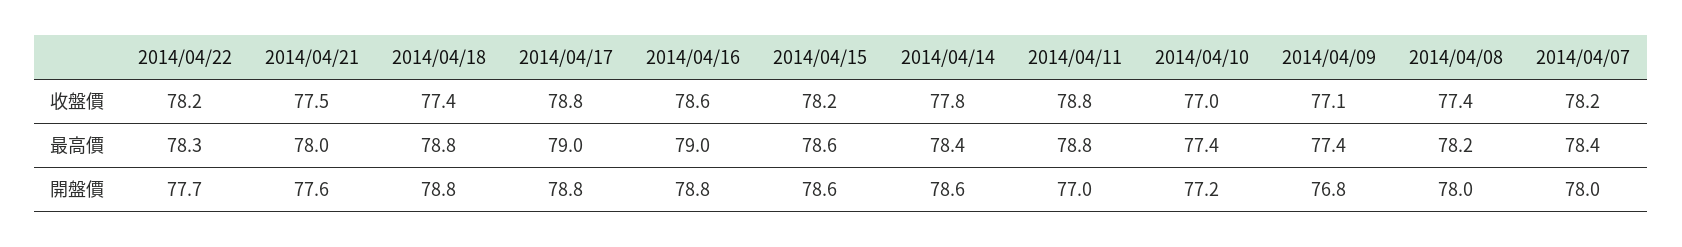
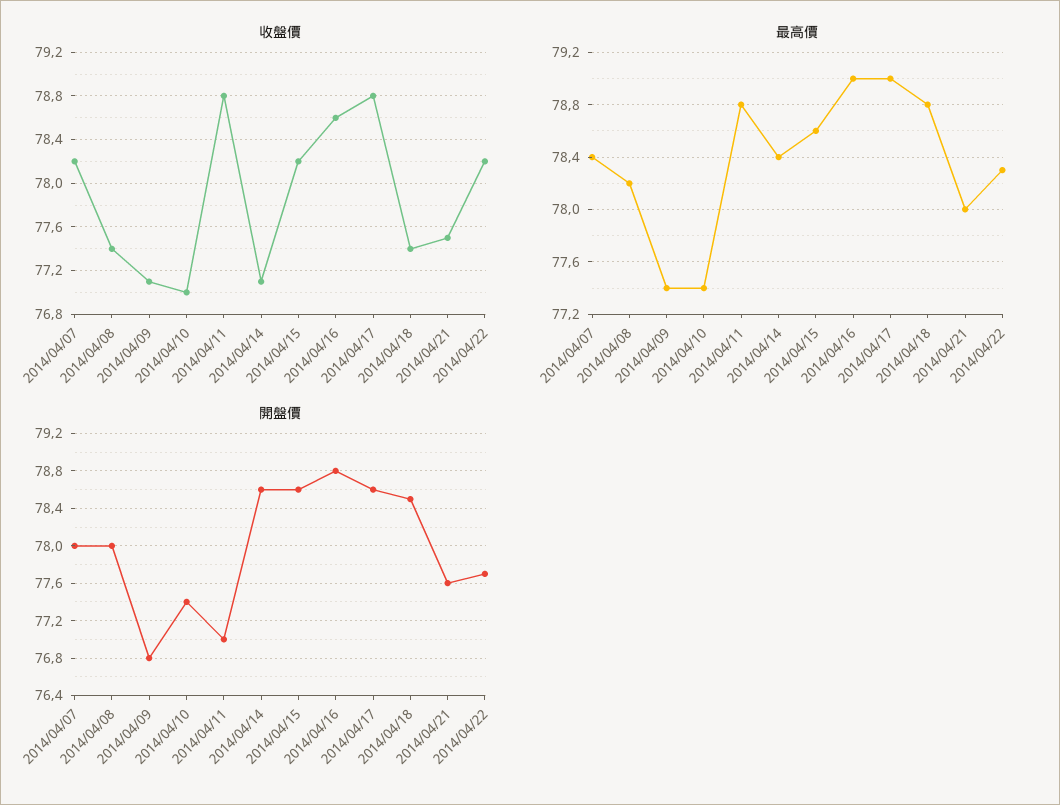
收盤價, 2014/04/14: 77.8 -> 77.1
開盤價, 2014/04/18: 78.8 -> 78.5
開盤價, 2014/04/17: 78.8 -> 78.6
開盤價, 2014/04/10: 77.2 -> 77.4

